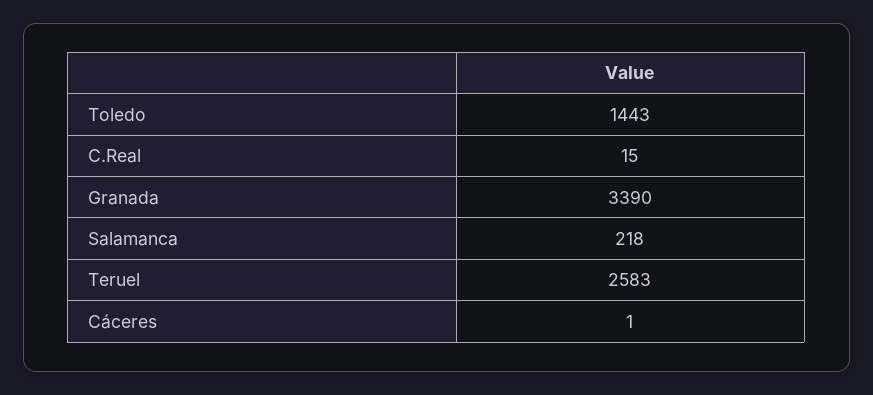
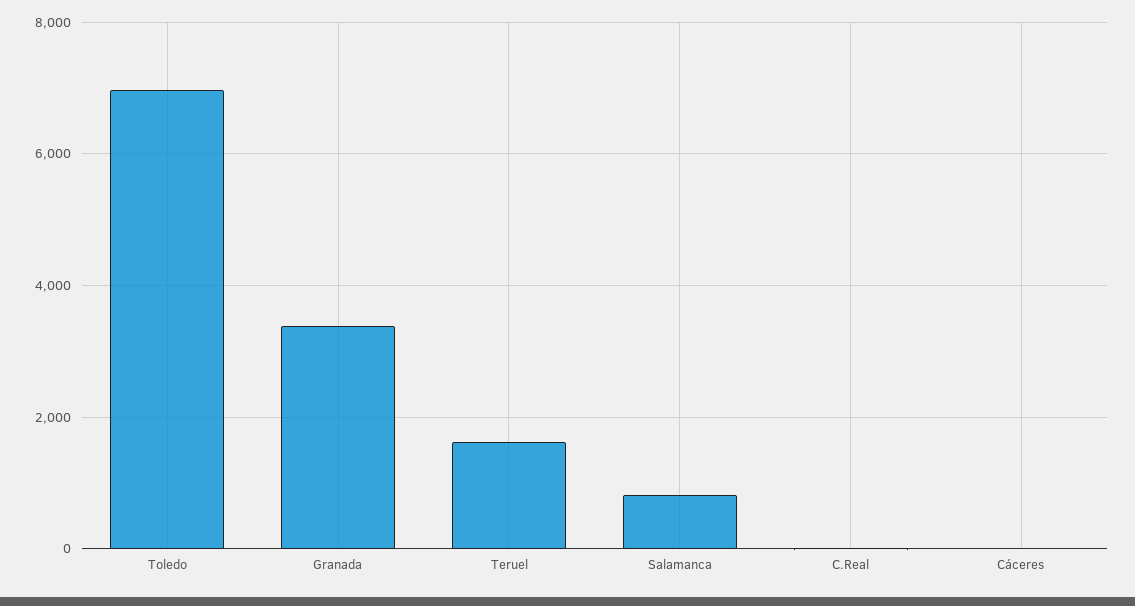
Toledo: 1443 -> 7000
Salamanca: 218 -> 800
Teruel: 2583 -> 1600

